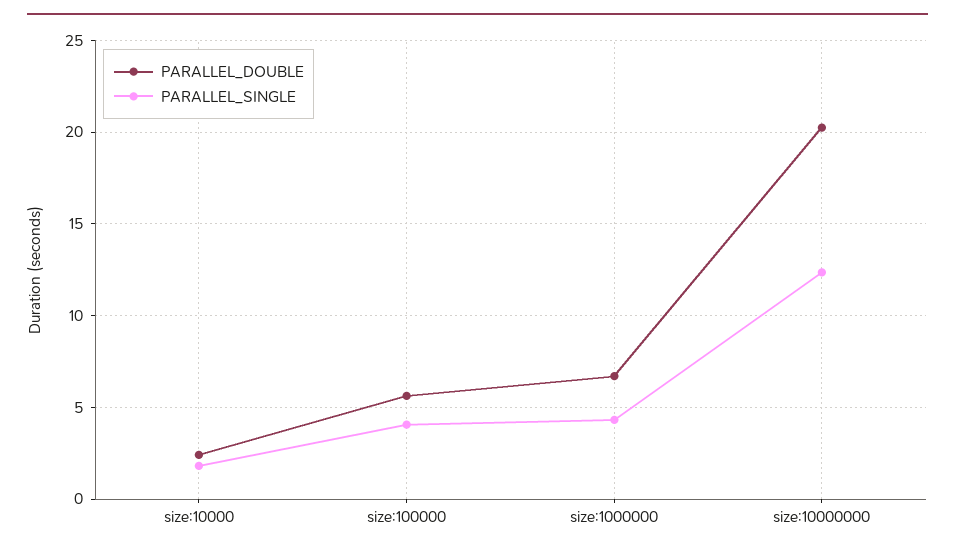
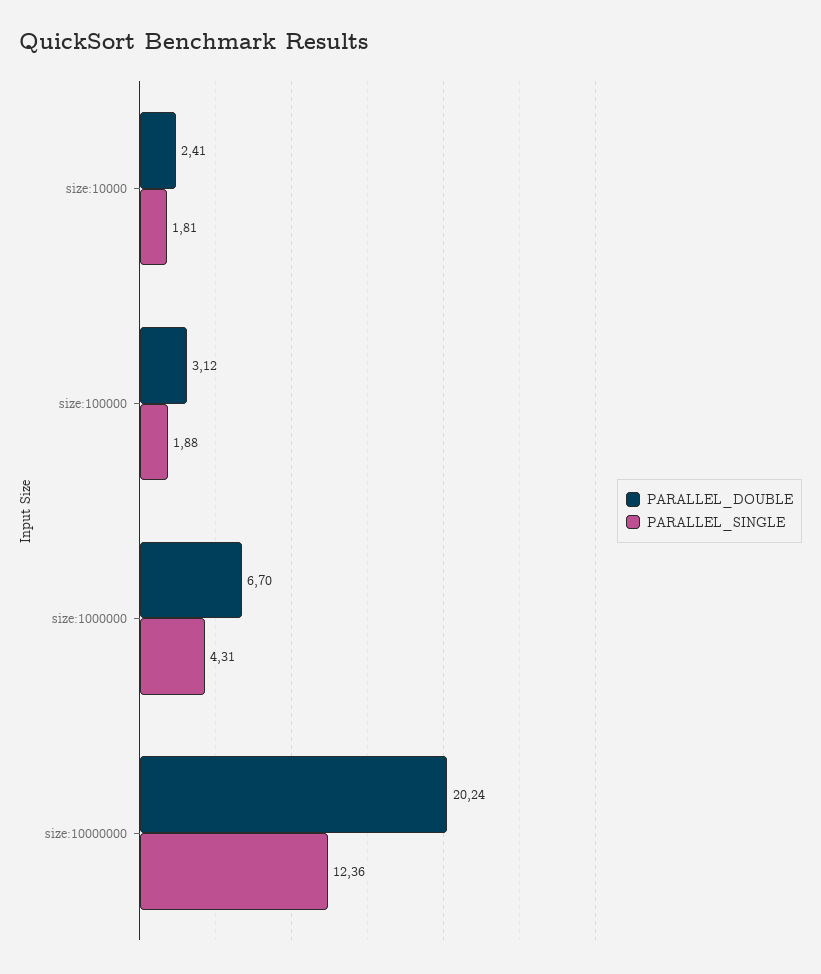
PARALLEL_DOUBLE, size:100000: 5.5 -> 3.12
PARALLEL_SINGLE, size:100000: 4 -> 1.88

